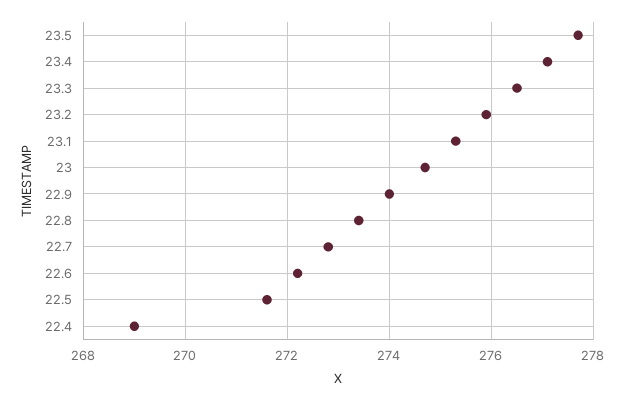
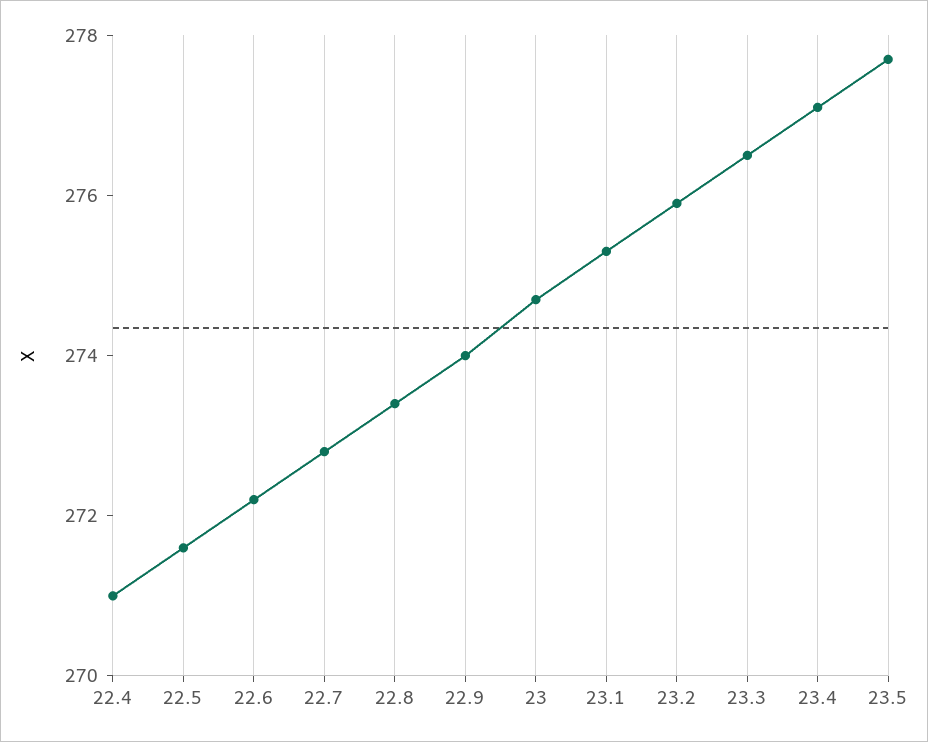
22.4: 269 -> 271

